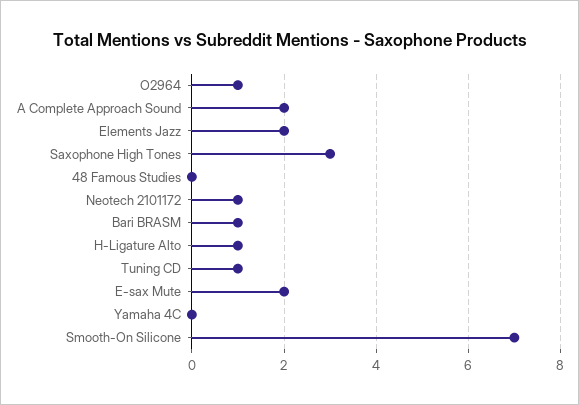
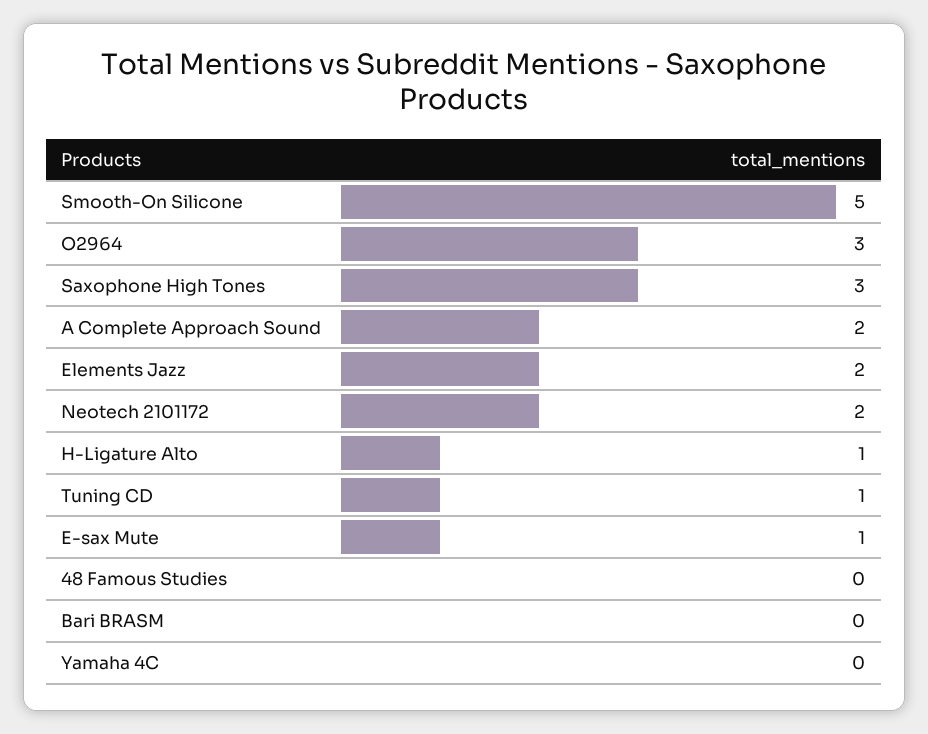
O2964: 1 -> 3
Neotech 2101172: 1 -> 2
Bari BRASM: 1 -> 0
E-sax Mute: 2 -> 1
Smooth-On Silicone: 7 -> 5

